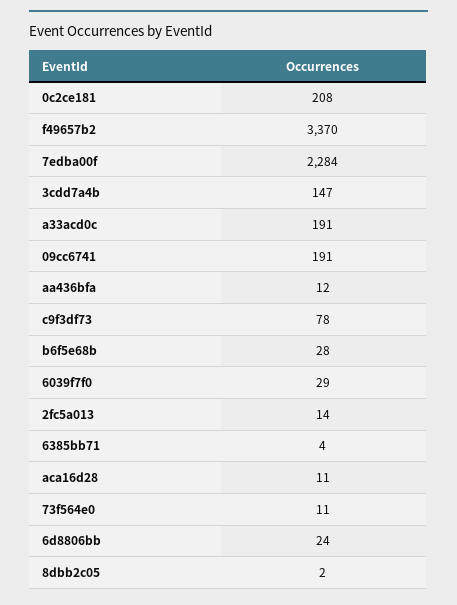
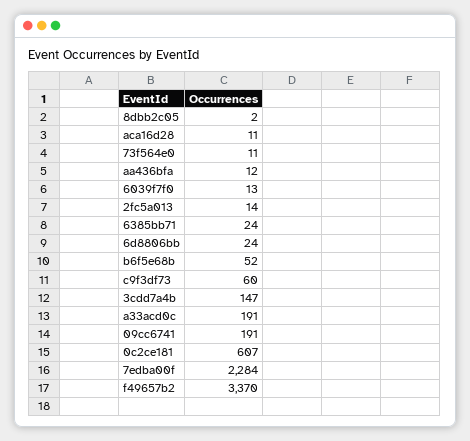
0c2ce181: 208 -> 607
c9f3df73: 78 -> 60
b6f5e68b: 28 -> 52
6039f7f0: 29 -> 13
6385bb71: 4 -> 24

